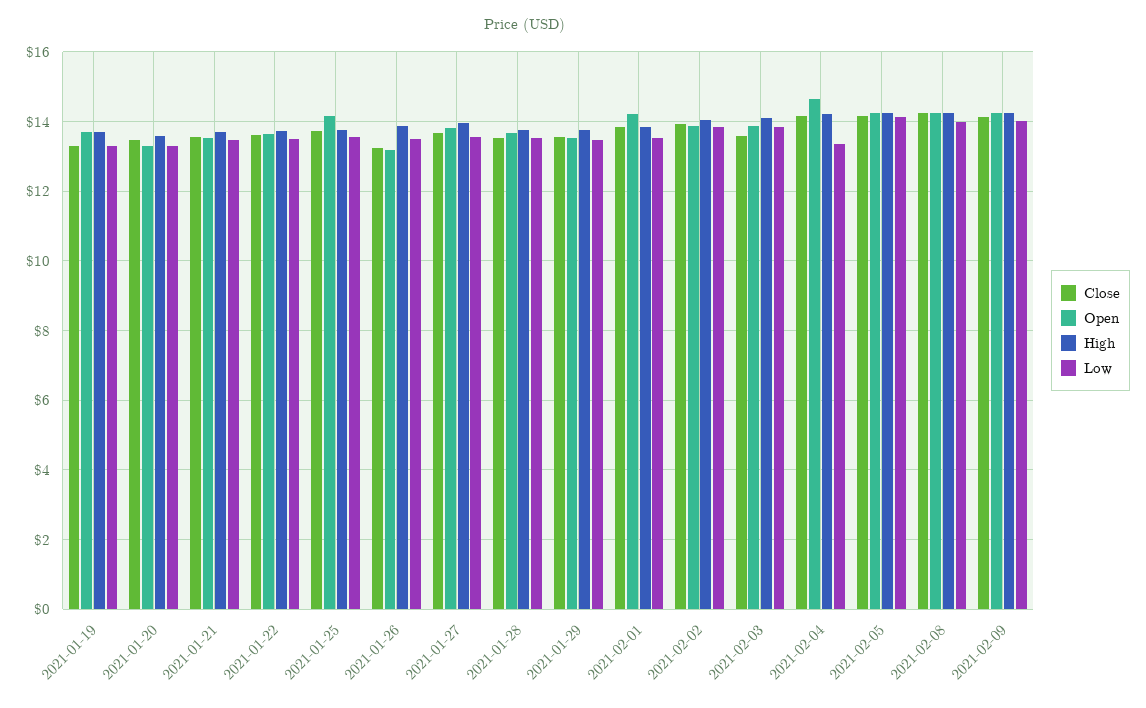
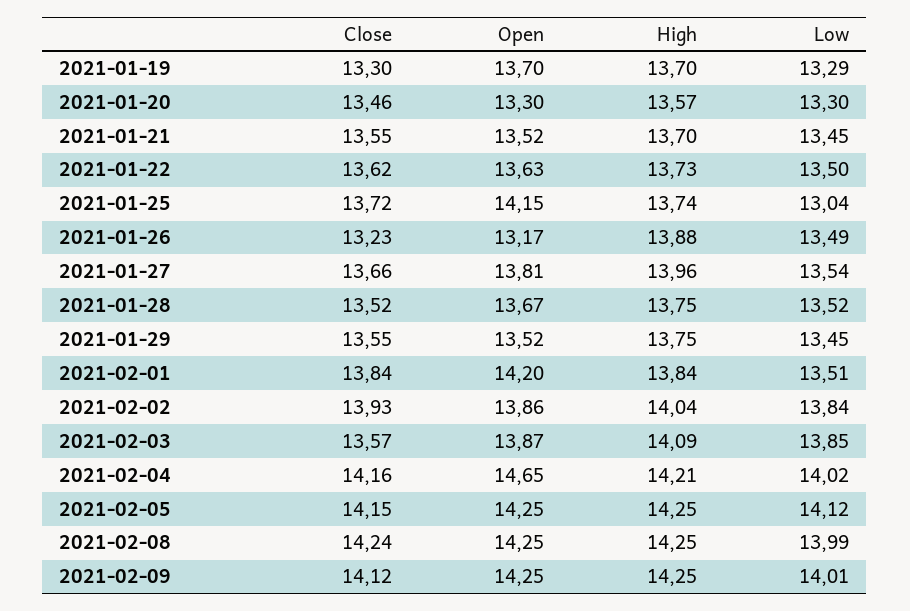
Low, 2021-01-25: 13.6 -> 13.04
Low, 2021-02-04: 13.4 -> 14.02

